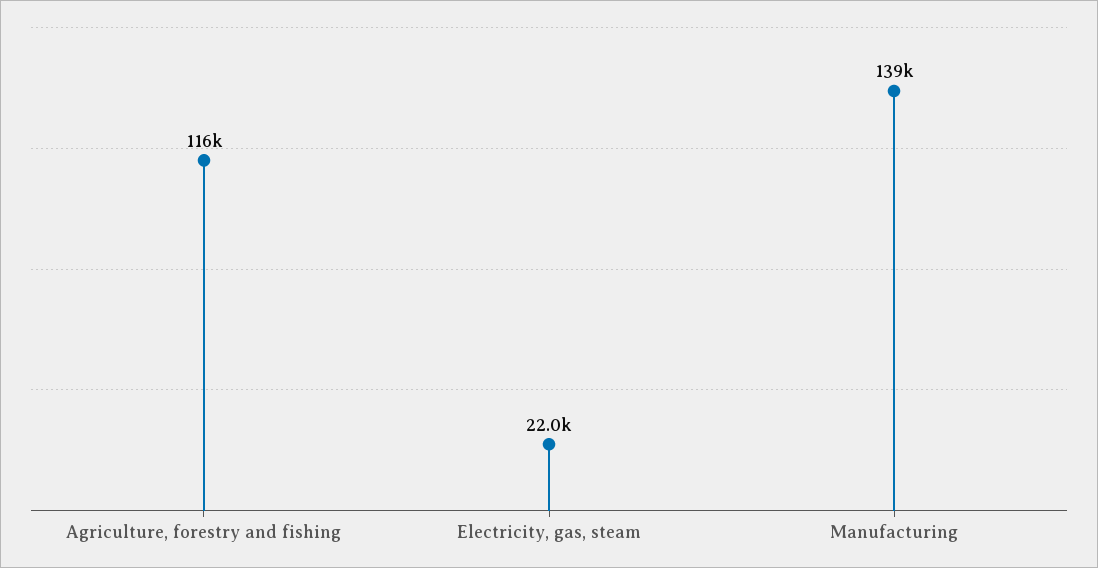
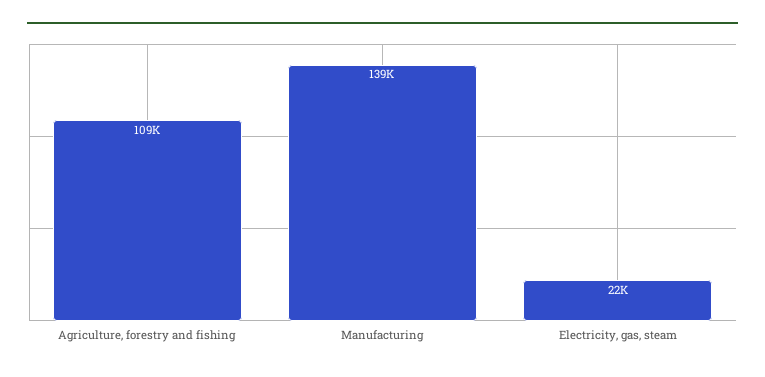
Agriculture, forestry and fishing: 116000 -> 109000

